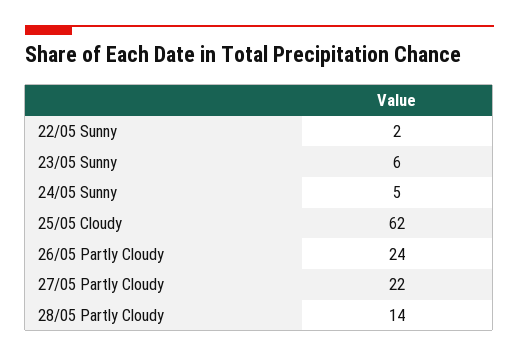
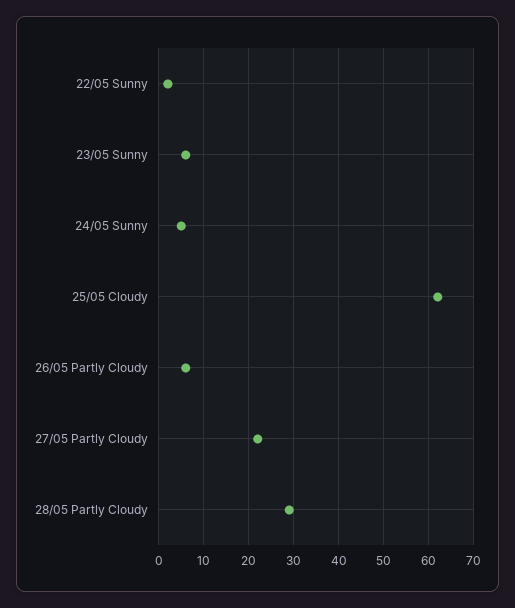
26/05 Partly Cloudy: 24 -> 5
28/05 Partly Cloudy: 14 -> 30

